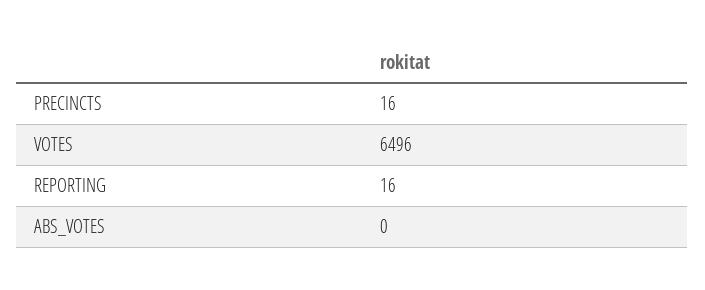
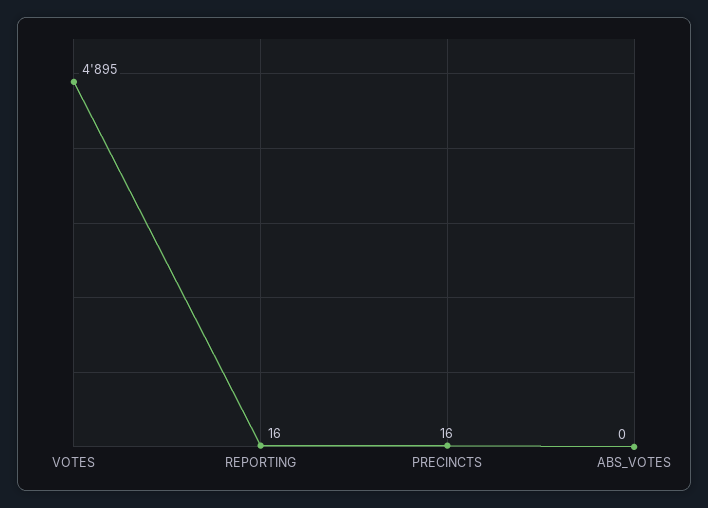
VOTES: 6496 -> 4895

